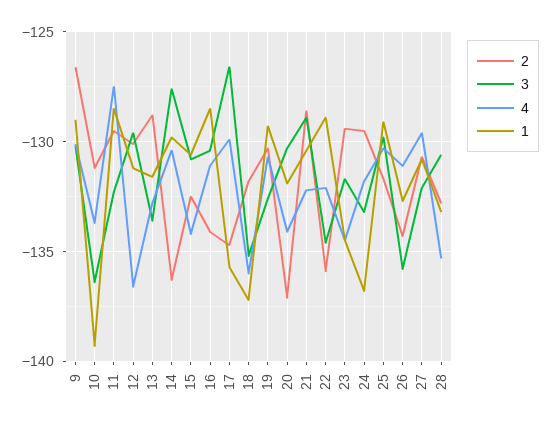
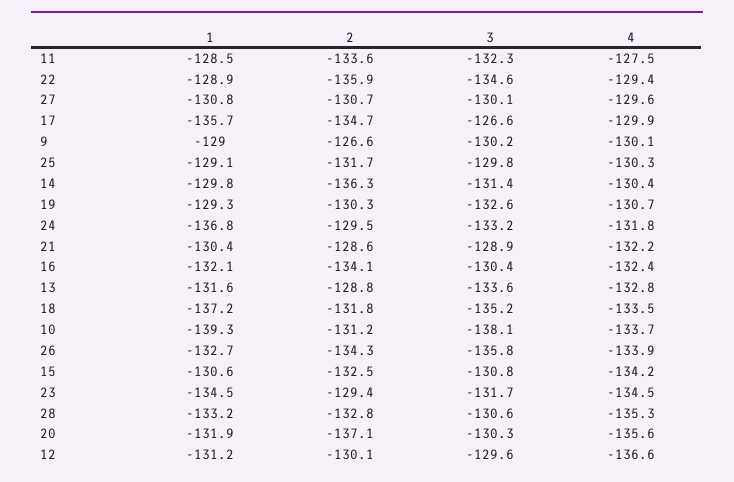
3, 10: -136.5 -> -138.1
2, 11: -129.5 -> -133.6
3, 14: -127.5 -> -131.4
4, 16: -131 -> -132.4
1, 16: -128.5 -> -132.1
4, 18: -136 -> -133.5
4, 20: -134 -> -135.6
4, 22: -132 -> -129.4
4, 26: -131 -> -133.9
3, 27: -132 -> -130.1

